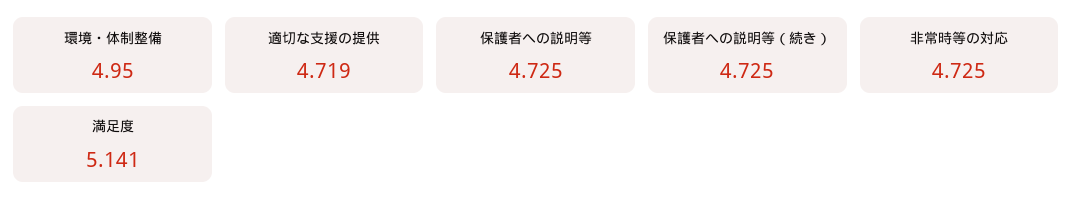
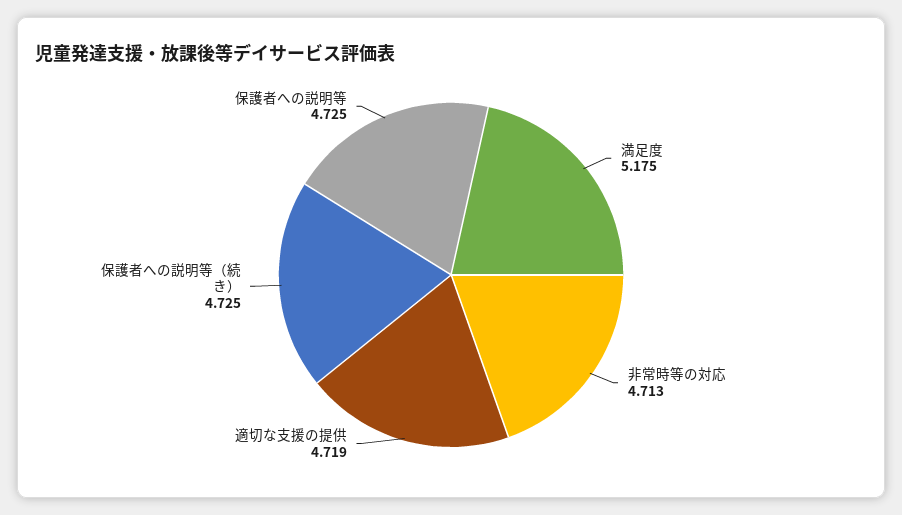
環境・体制整備: 4.95 -> none
非常時等の対応: 4.725 -> 4.713
満足度: 5.141 -> 5.175

